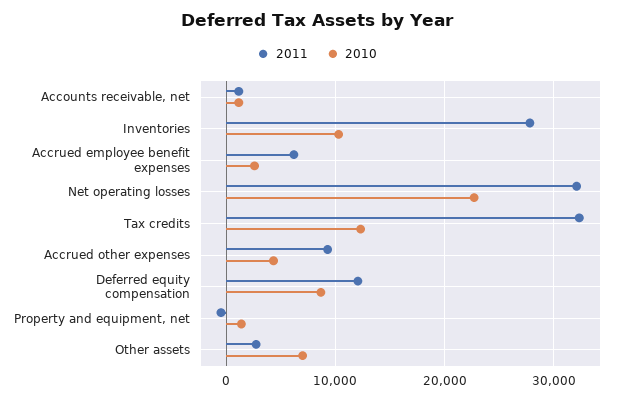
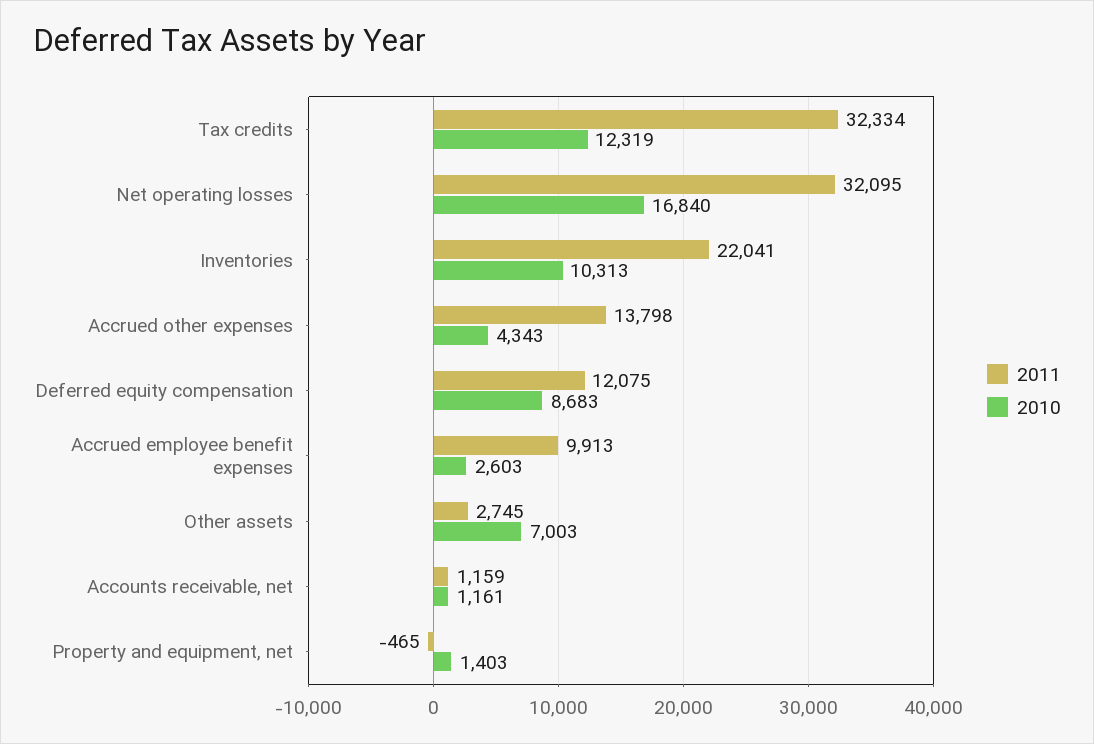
2011, Inventories: 28000 -> 22041
2011, Accrued employee benefit expenses: 6000 -> 9913
2010, Net operating losses: 23000 -> 16840
2011, Accrued other expenses: 9000 -> 13798

